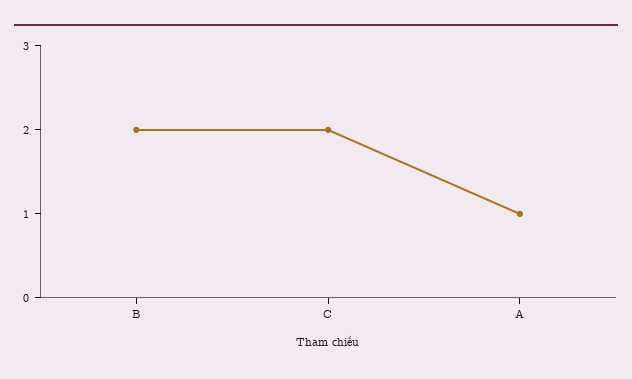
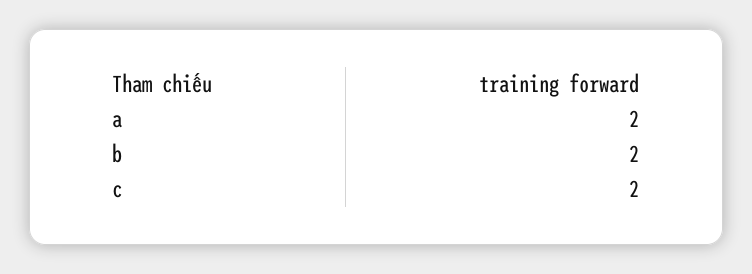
A: 1 -> 2

